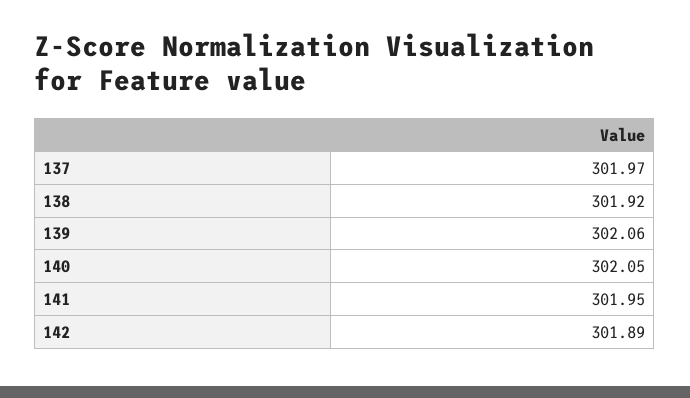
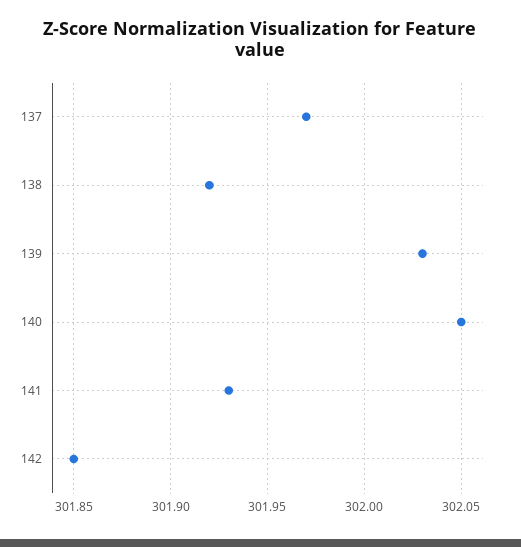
139: 302.06 -> 302.03
141: 301.95 -> 301.93
142: 301.89 -> 301.85

